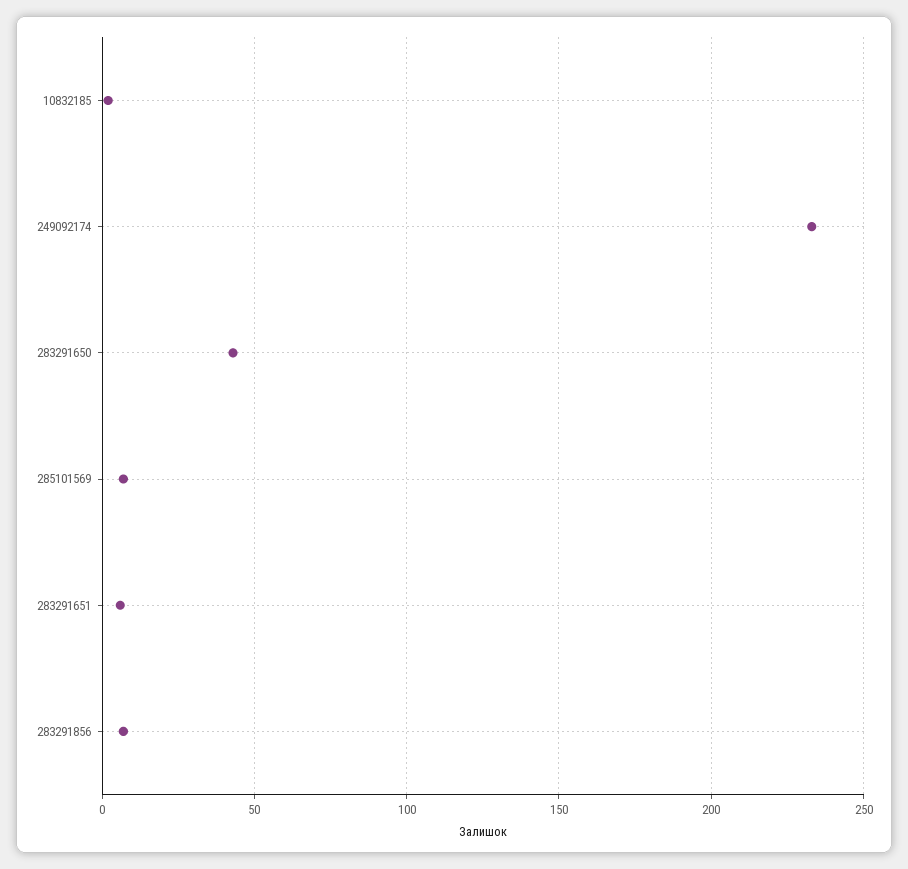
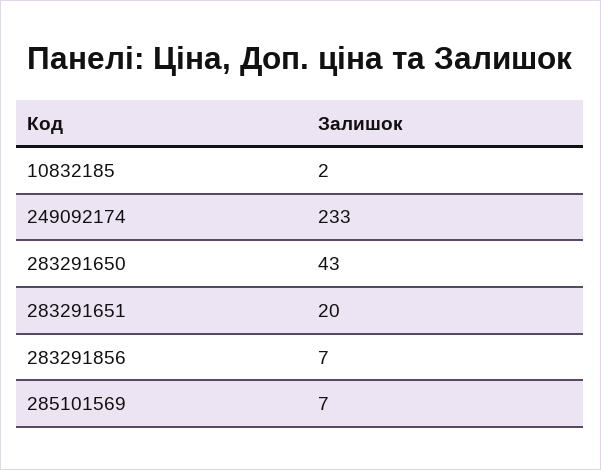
283291651: 5 -> 20

